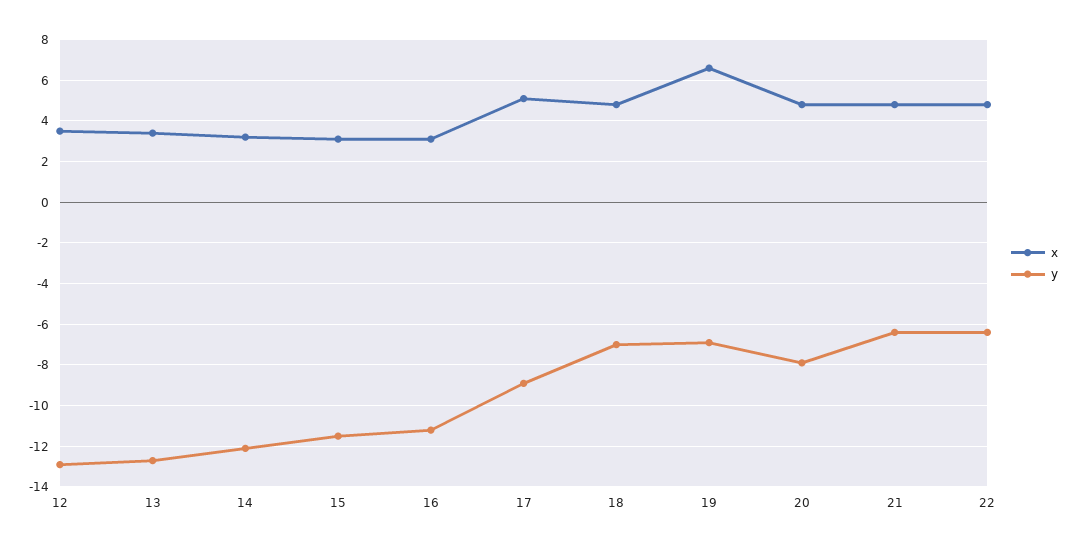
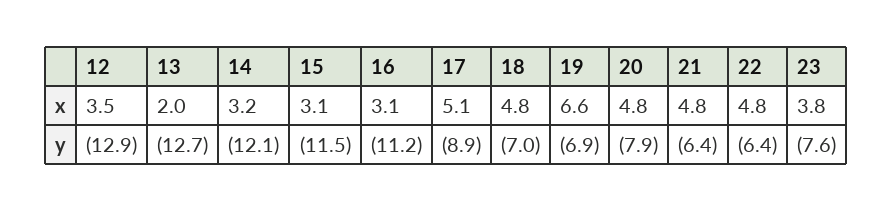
x, 13: 3.5 -> 2
x, 23: none -> 3.8
y, 23: none -> -7.6

